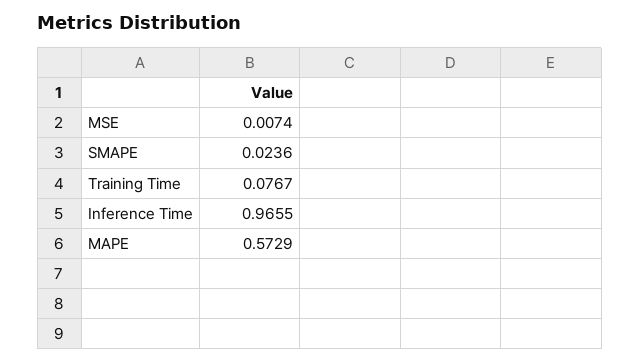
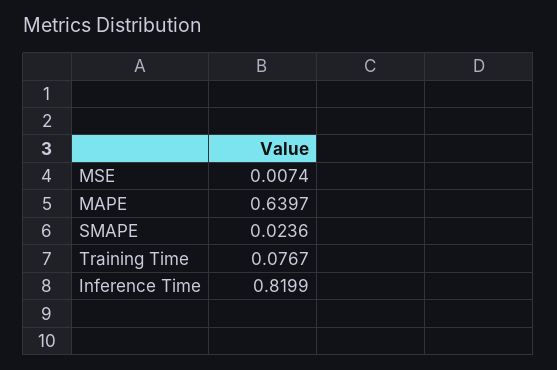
Inference Time: 0.9655 -> 0.8199
MAPE: 0.5729 -> 0.6397

